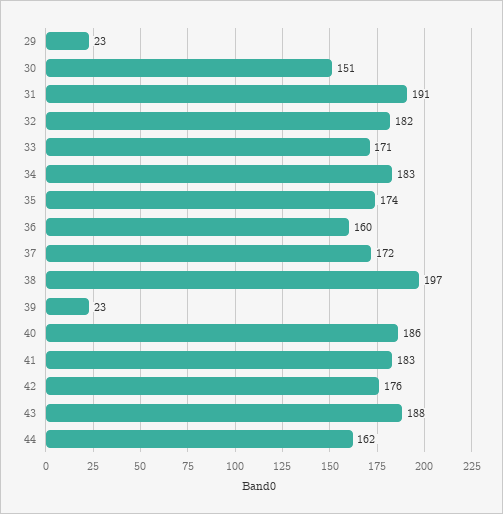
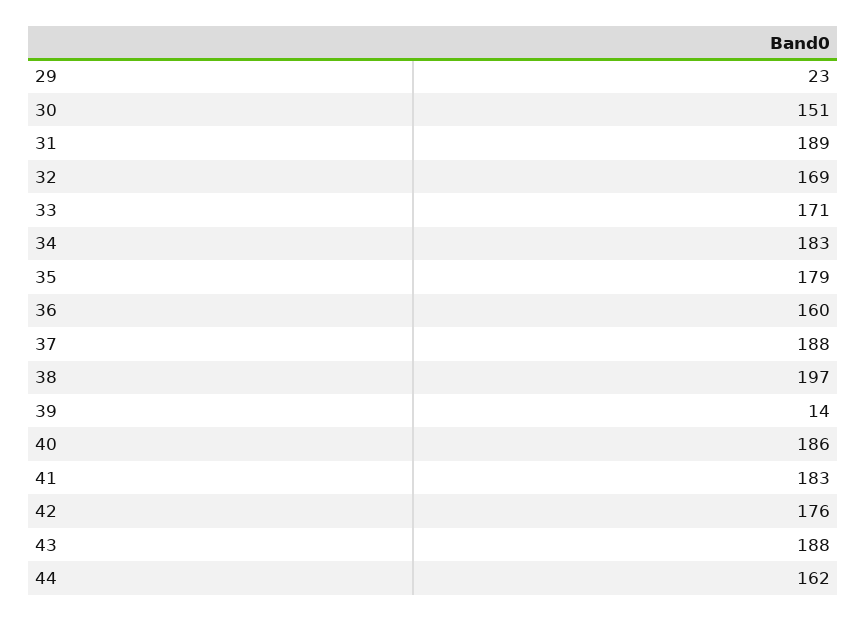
31: 191 -> 189
32: 182 -> 169
35: 174 -> 179
37: 172 -> 188
39: 23 -> 14

